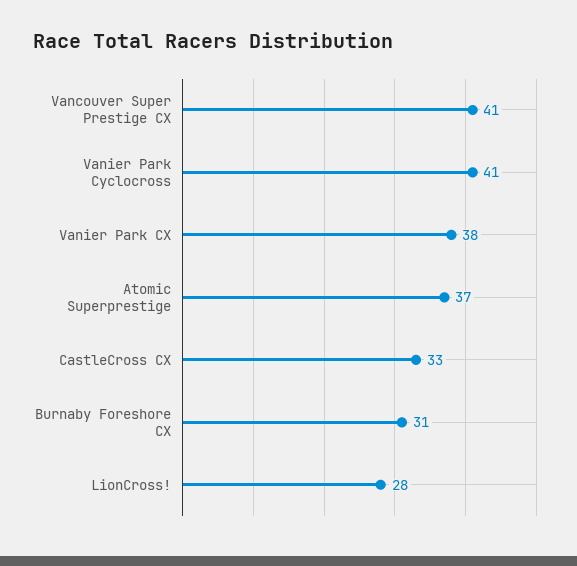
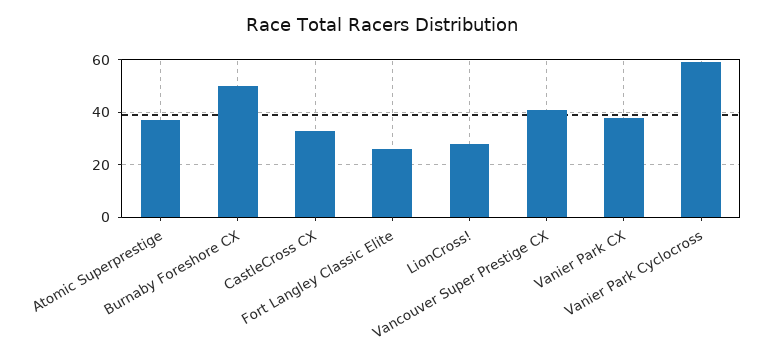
Vanier Park Cyclocross: 41 -> 60
Burnaby Foreshore CX: 31 -> 50
Fort Langley Classic Elite: none -> 25

